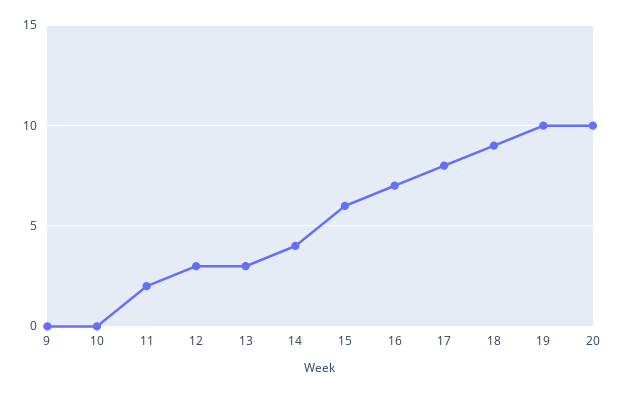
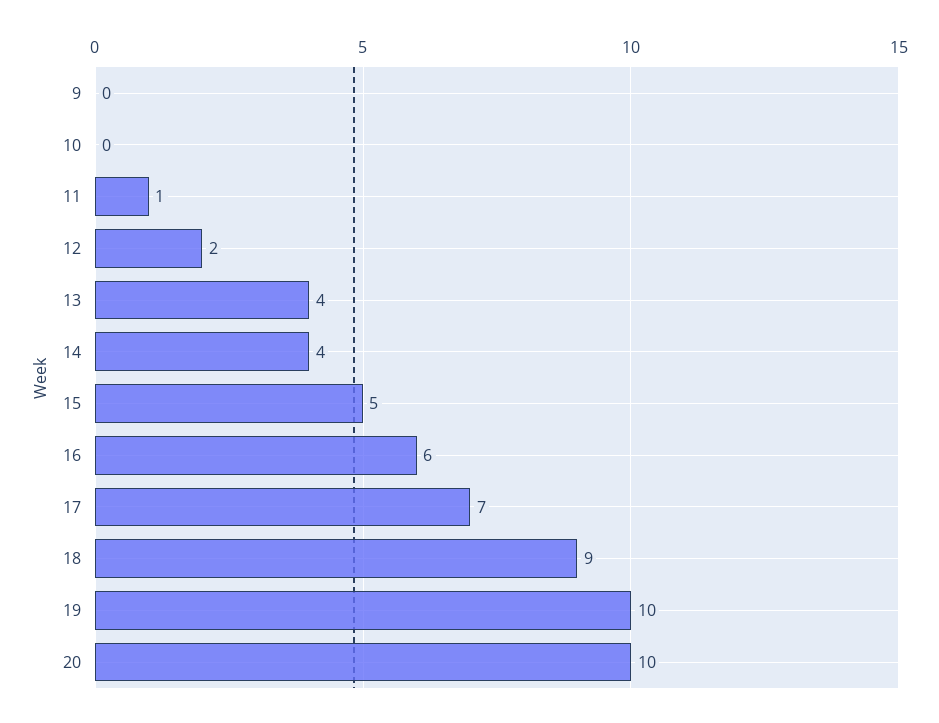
11: 2 -> 1
12: 3 -> 2
13: 3 -> 4
15: 6 -> 5
16: 7 -> 6
17: 8 -> 7

